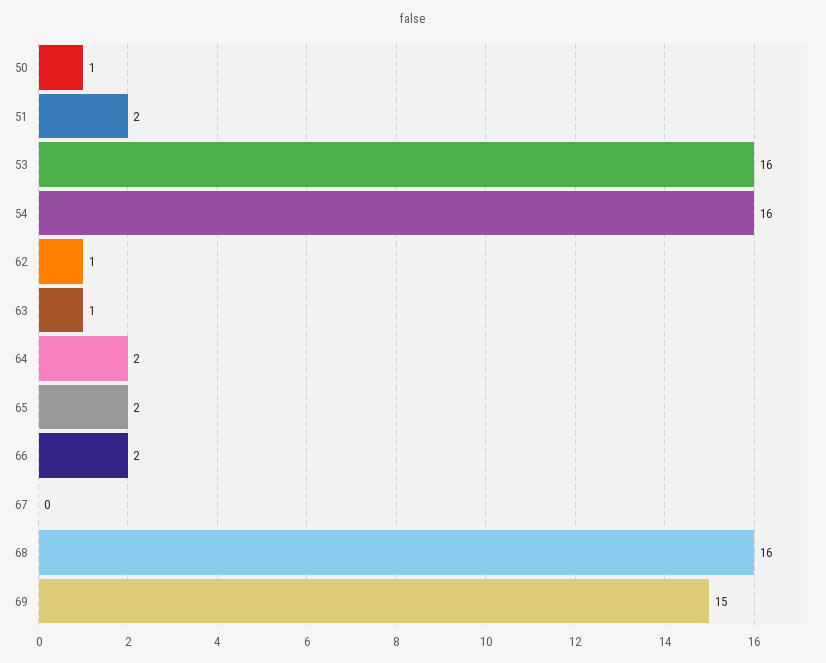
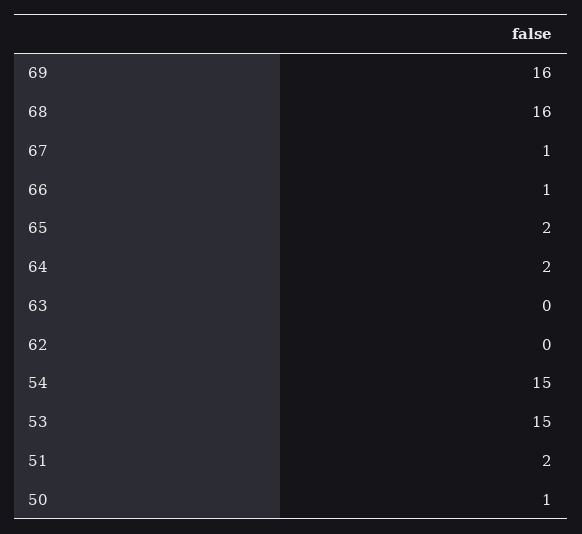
53: 16 -> 15
54: 16 -> 15
62: 1 -> 0
63: 1 -> 0
66: 2 -> 1
67: 0 -> 1
69: 15 -> 16

